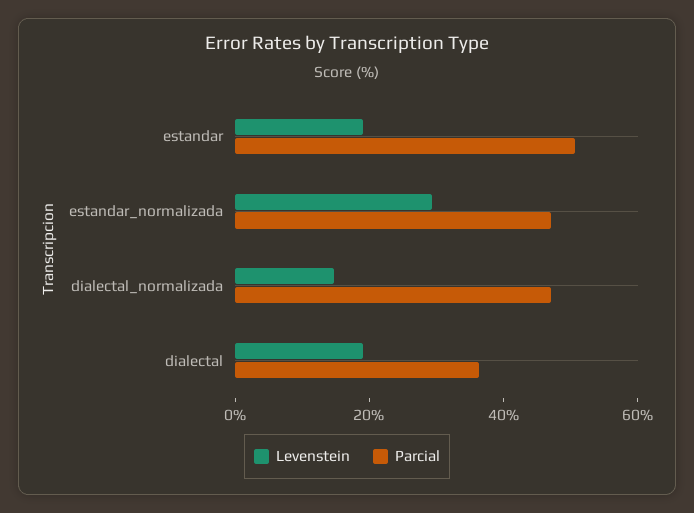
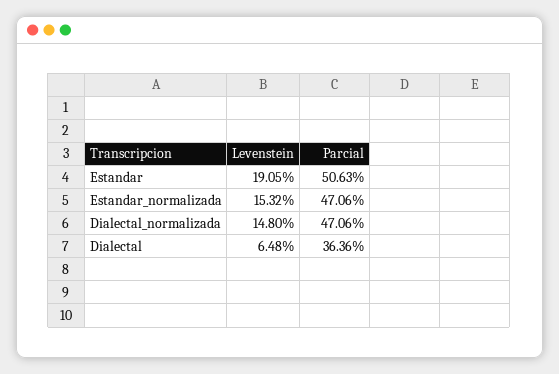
Levenstein, estandar_normalizada: 30 -> 15.32
Levenstein, dialectal: 20 -> 6.48

